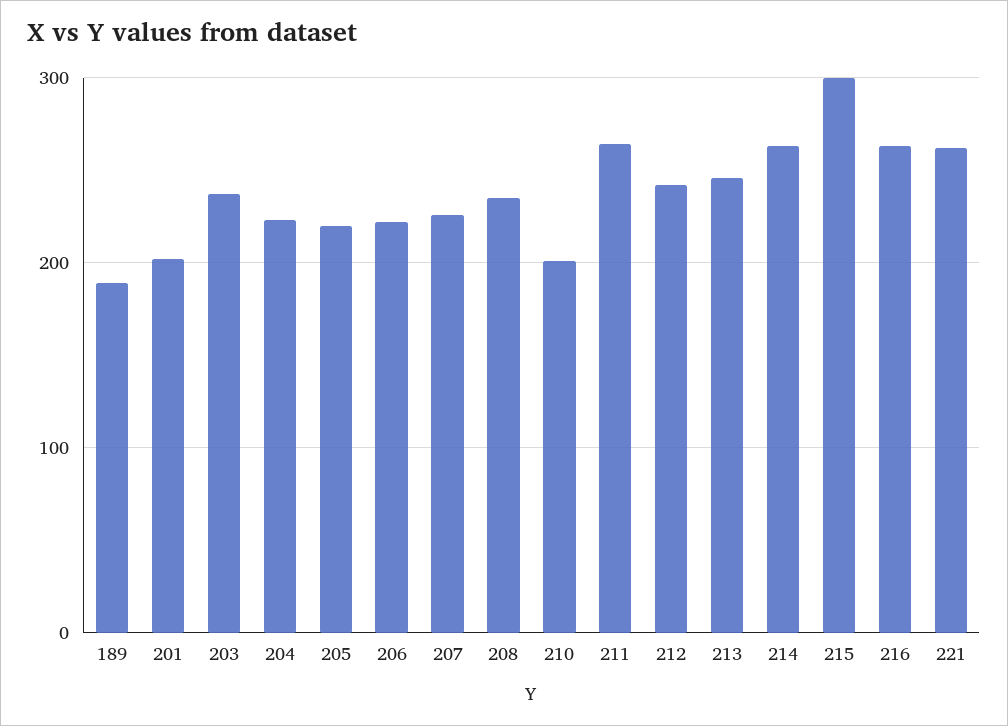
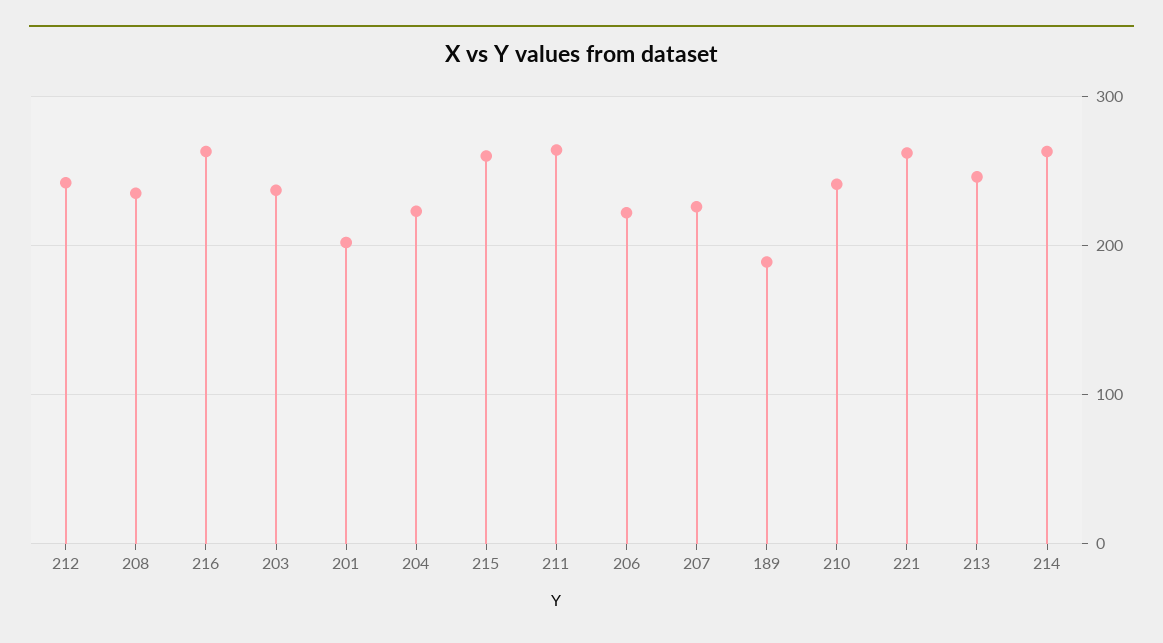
205: 220 -> none
210: 200 -> 240
215: 300 -> 260

